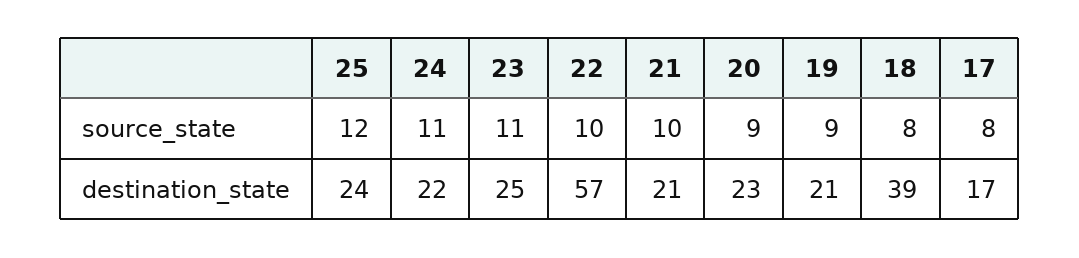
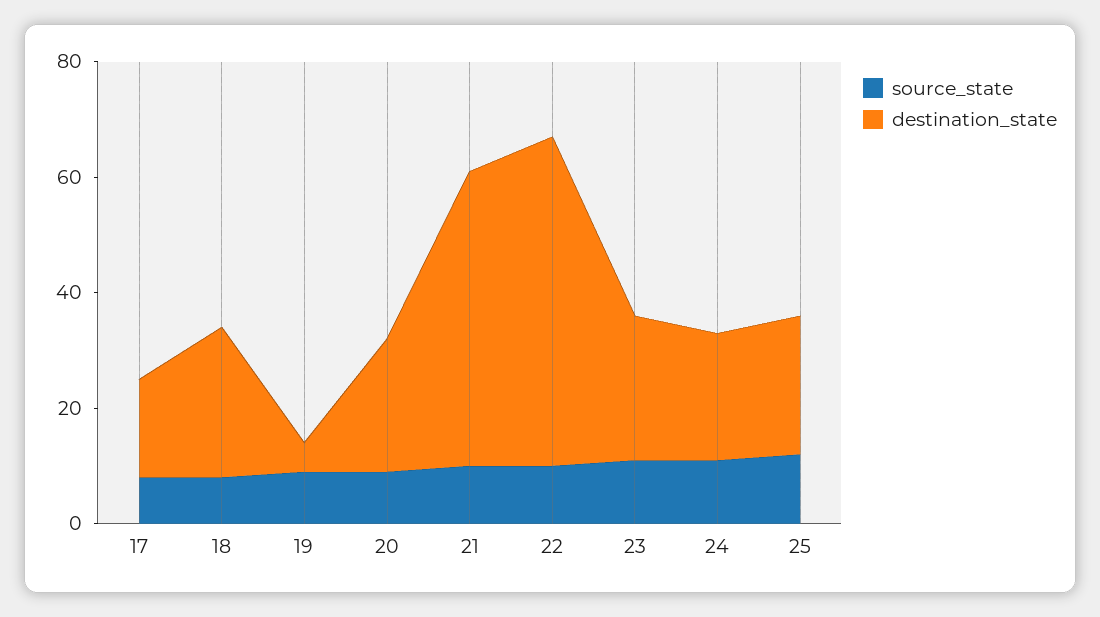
destination_state, 21: 21 -> 50
destination_state, 19: 21 -> 5
destination_state, 18: 39 -> 25

